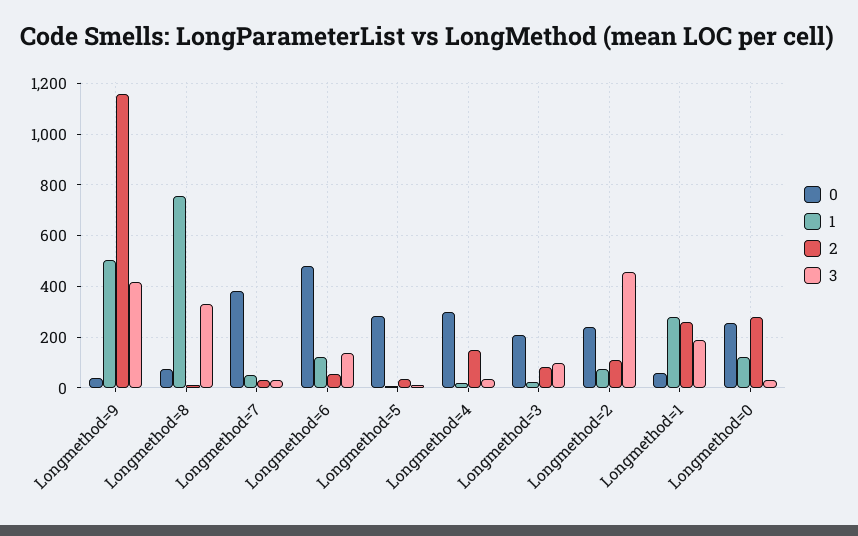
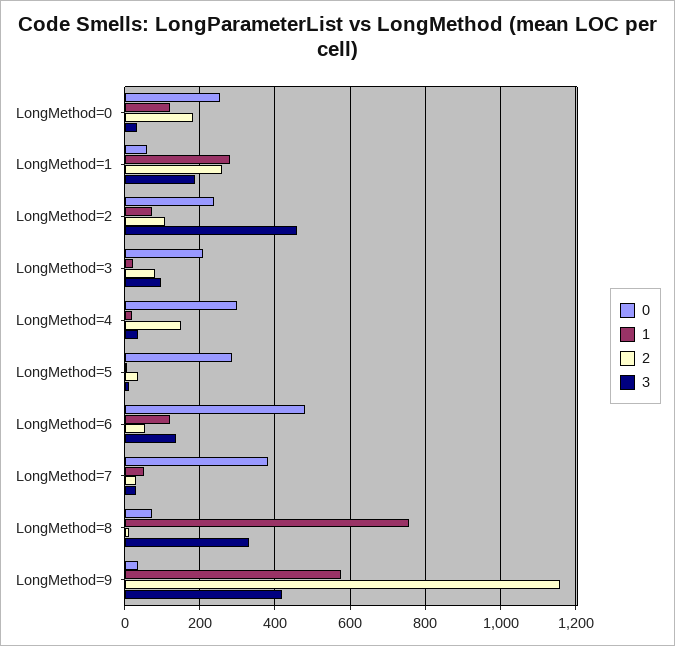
1, Longmethod=9: 500 -> 580
2, Longmethod=0: 275 -> 180

